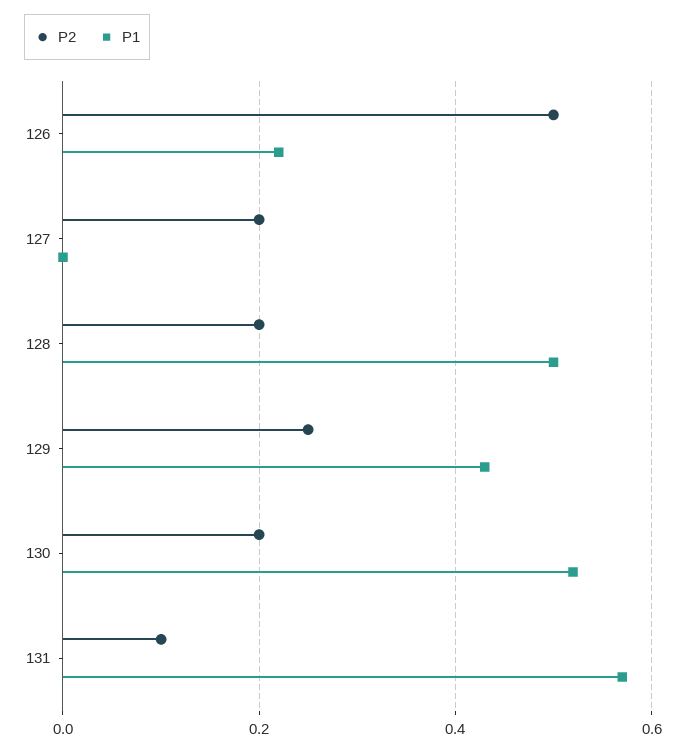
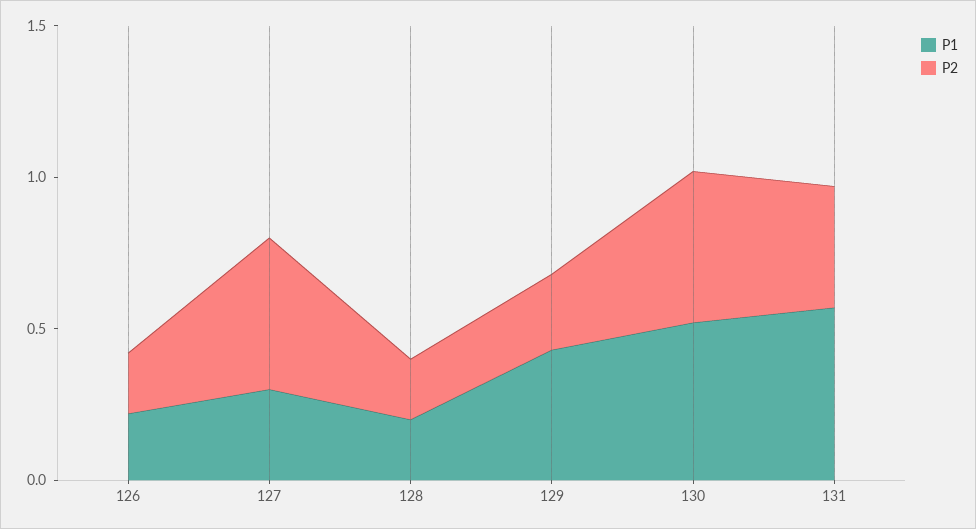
P2, 126: 0.5 -> 0.2
P2, 127: 0.2 -> 0.5
P1, 127: 0 -> 0.3
P1, 128: 0.5 -> 0.2
P2, 130: 0.2 -> 0.5
P2, 131: 0.1 -> 0.4

